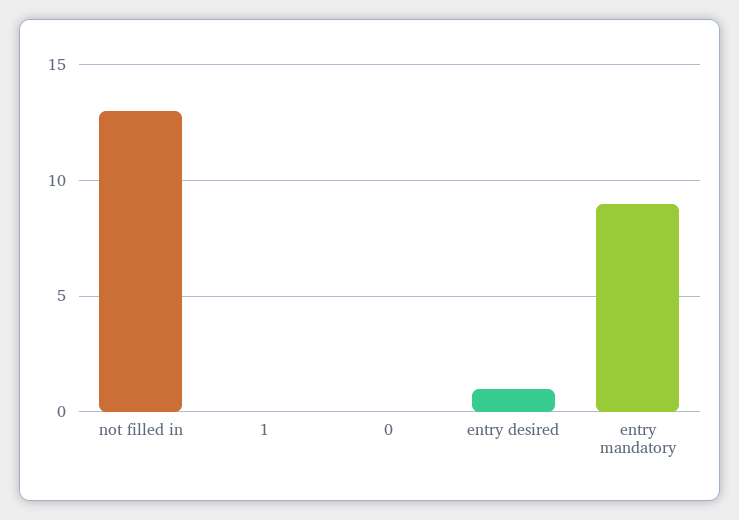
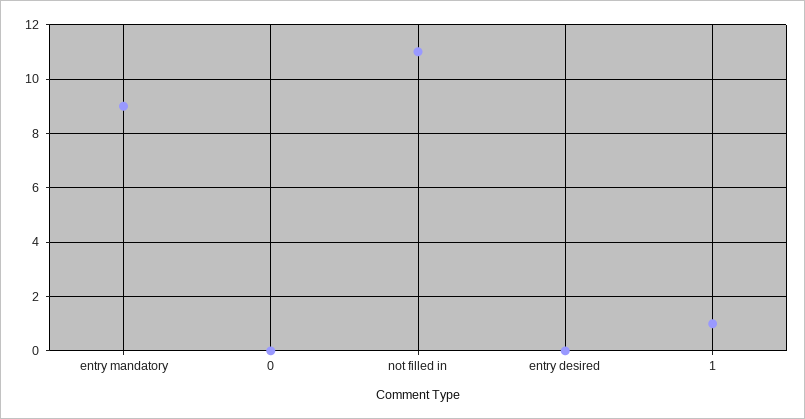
not filled in: 13 -> 11
1: 0 -> 1
entry desired: 1 -> 0

